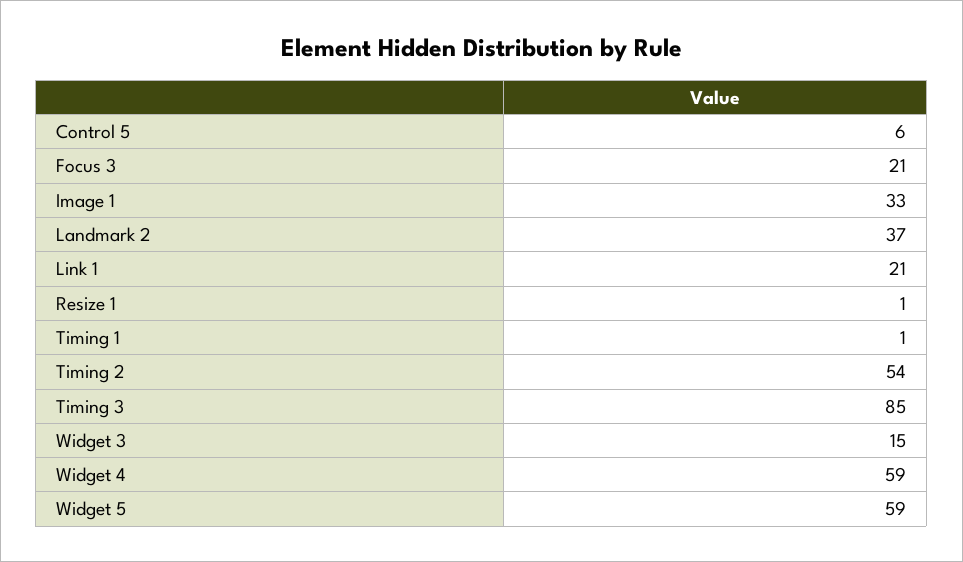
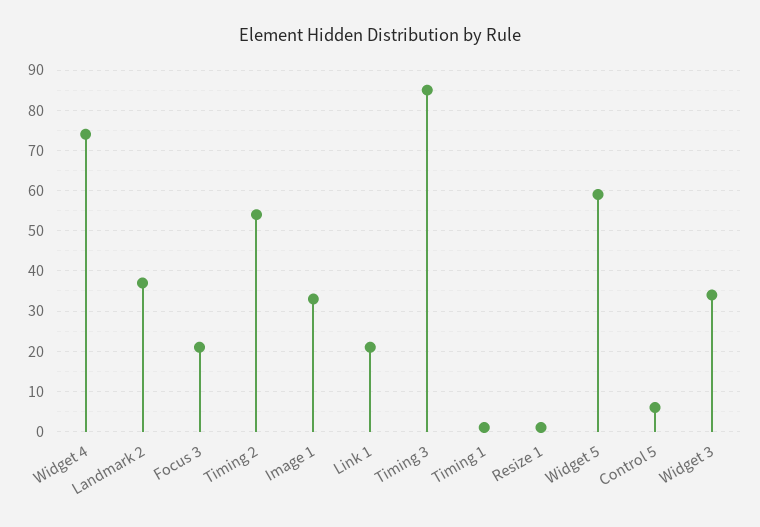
Widget 3: 15 -> 35
Widget 4: 59 -> 75

